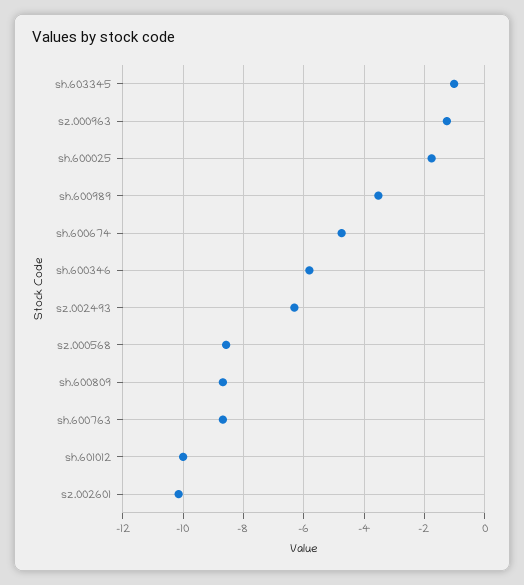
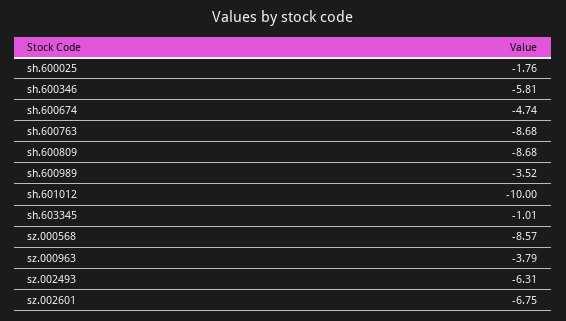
sz.000963: -1.2 -> -3.79
sz.002601: -10.2 -> -6.75

